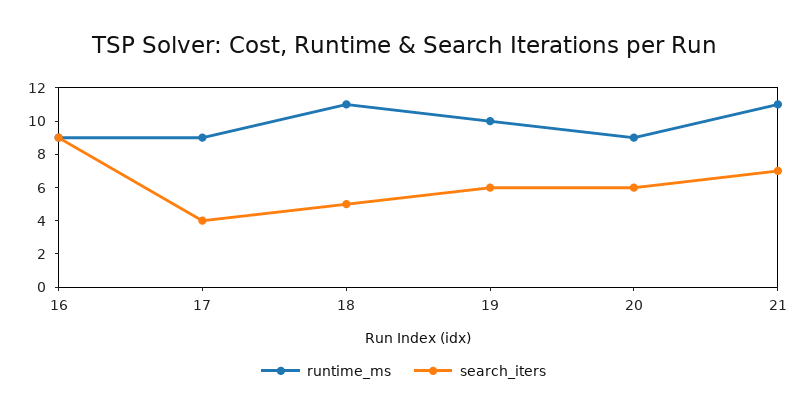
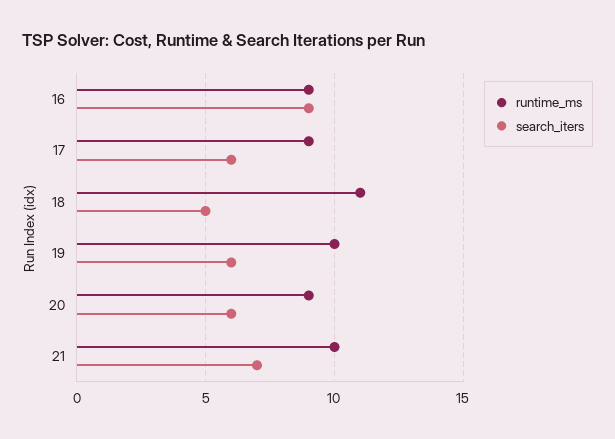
search_iters, 17: 4 -> 6
runtime_ms, 21: 11 -> 10

